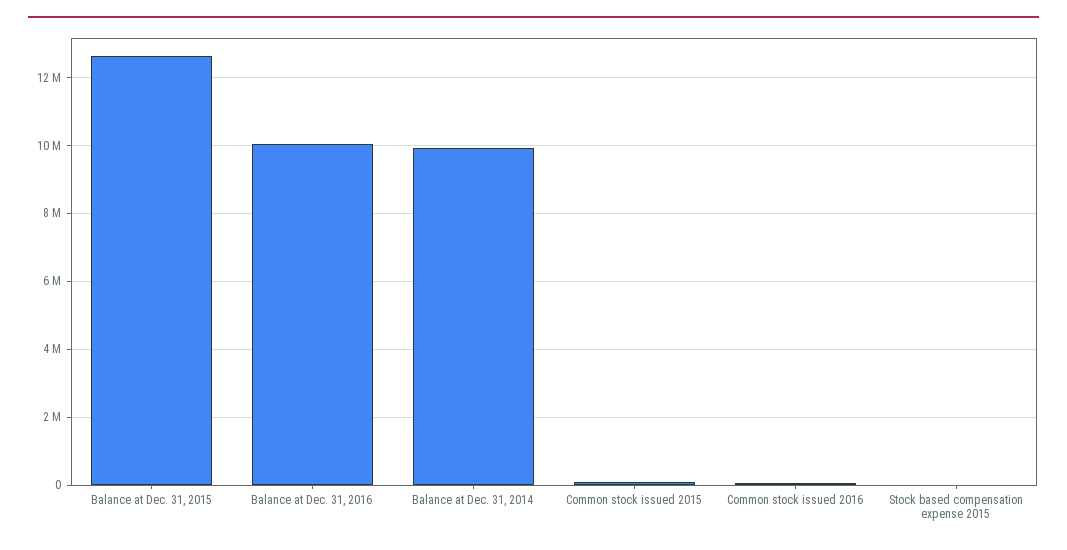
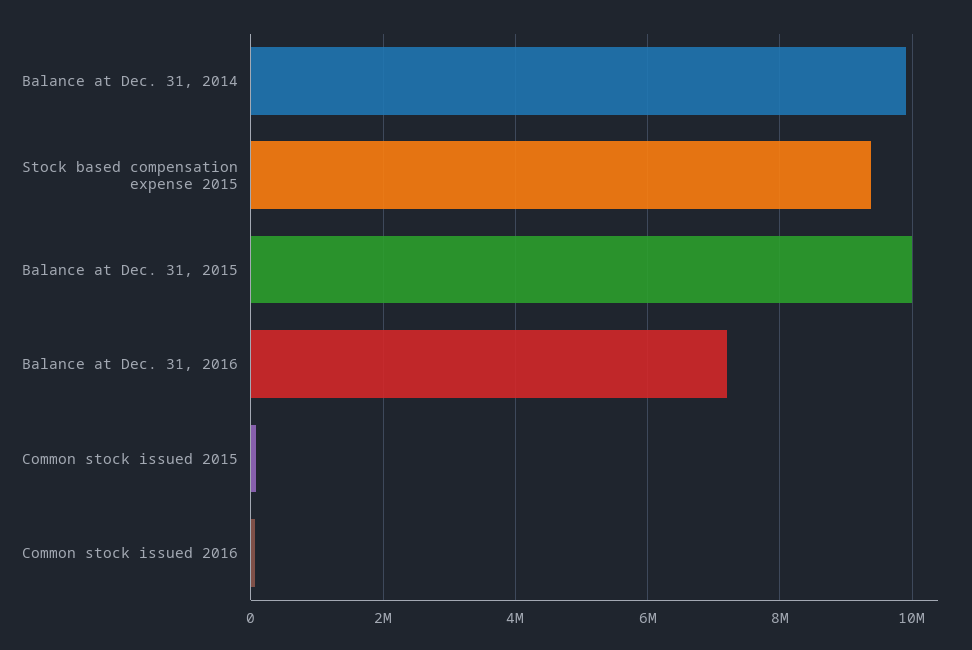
Balance at Dec. 31, 2015: 12600000 -> 10000000
Balance at Dec. 31, 2016: 10000000 -> 7200000
Stock based compensation expense 2015: 0 -> 9400000

